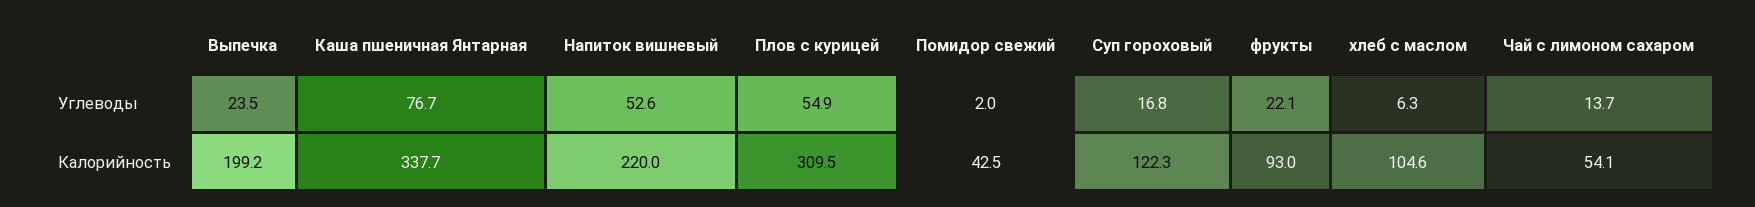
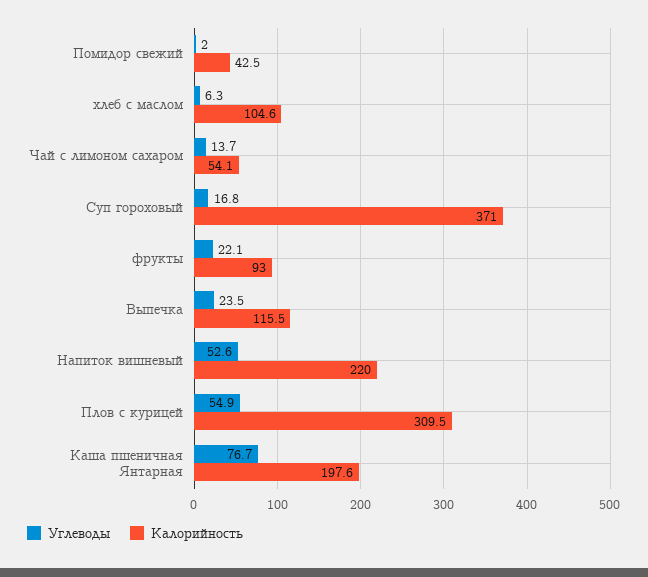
Калорийность, Выпечка: 199.2 -> 115.5
Калорийность, Каша пшеничная Янтарная: 337.7 -> 197.6
Калорийность, Суп гороховый: 122.3 -> 371

